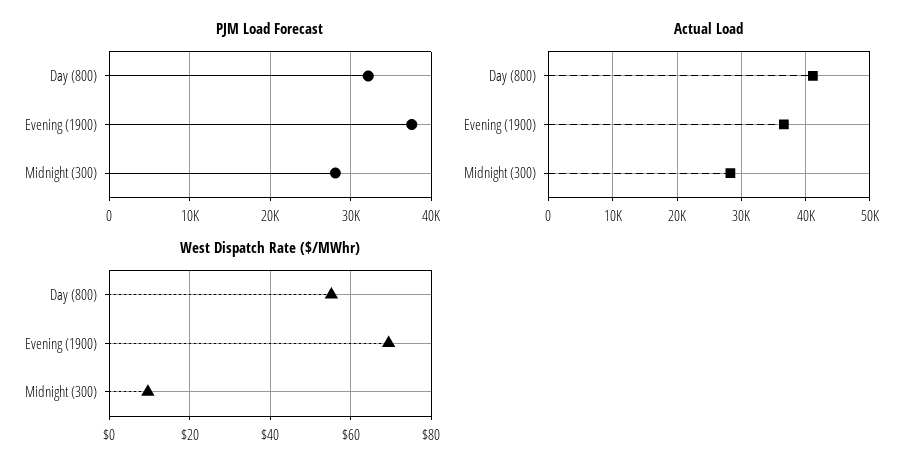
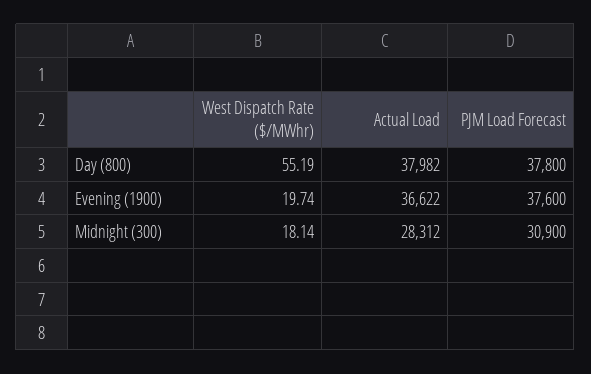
PJM Load Forecast, Day (800): 32000 -> 37800
PJM Load Forecast, Midnight (300): 28000 -> 30900
Actual Load, Day (800): 41000 -> 37982
West Dispatch Rate ($/MWhr), Evening (1900): 70 -> 19.74
West Dispatch Rate ($/MWhr), Midnight (300): 10 -> 18.14

